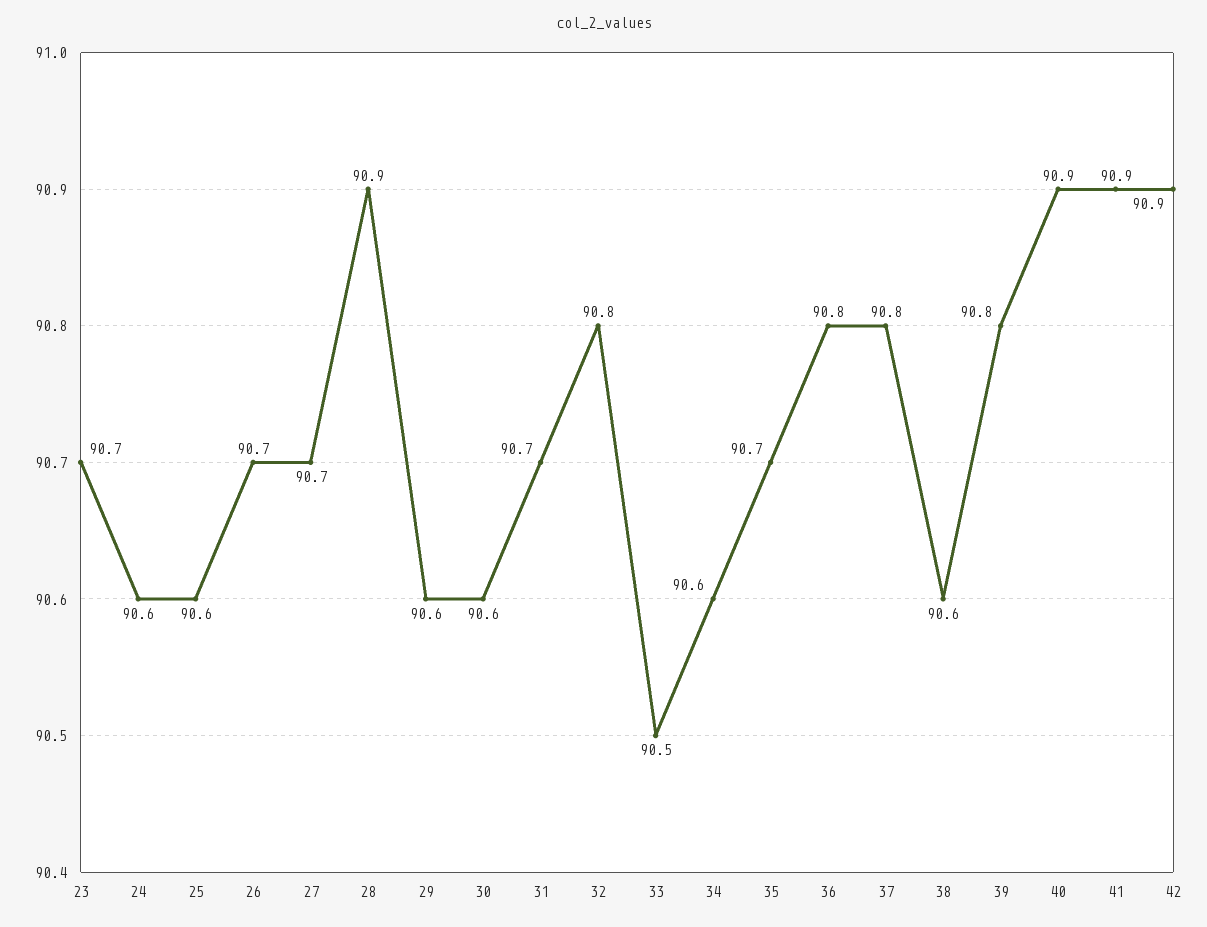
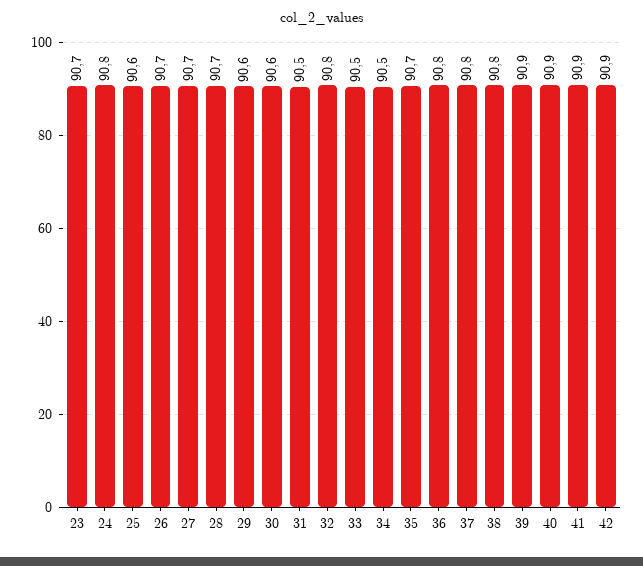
24: 90.6 -> 90.8
28: 90.9 -> 90.7
31: 90.7 -> 90.5
34: 90.6 -> 90.5
38: 90.6 -> 90.8
39: 90.8 -> 90.9

